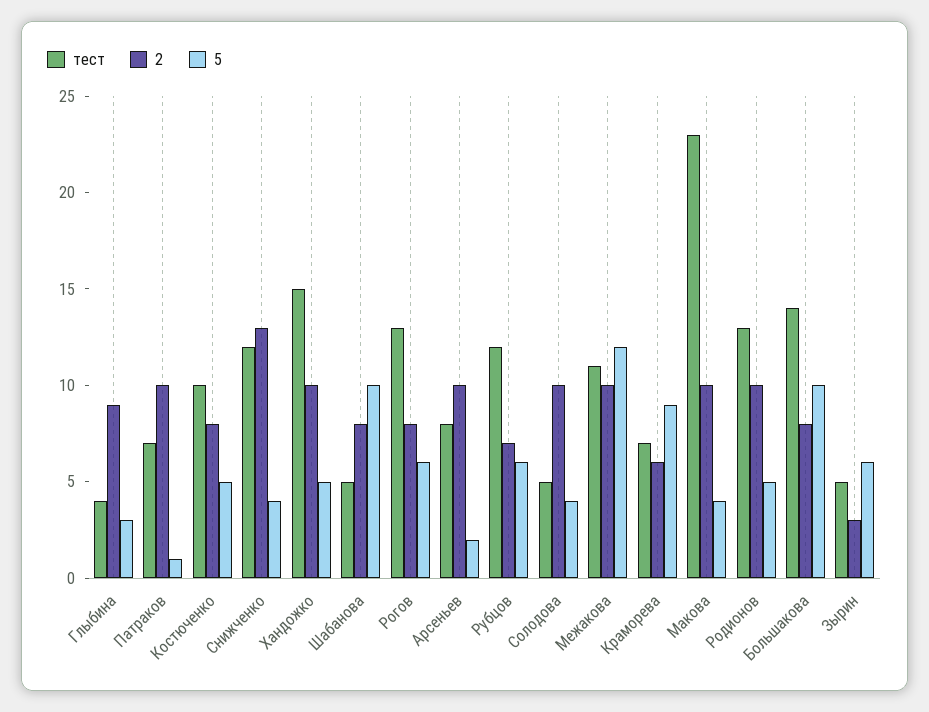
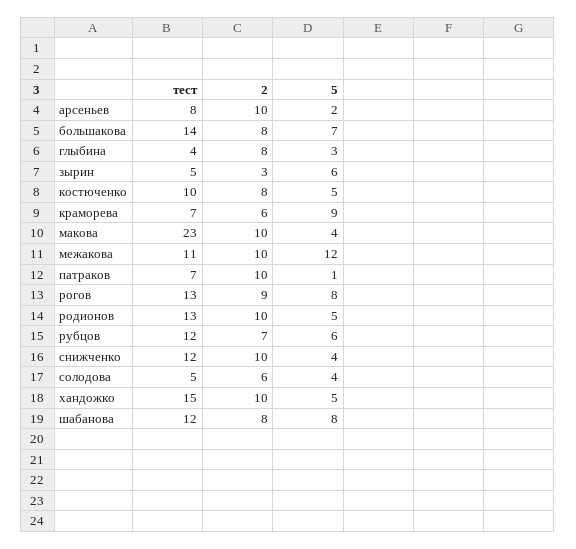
2, Глыбина: 9 -> 8
2, Снижченко: 13 -> 10
тест, Шабанова: 5 -> 12
5, Шабанова: 10 -> 8
2, Рогов: 8 -> 9
5, Рогов: 6 -> 8
2, Солодова: 10 -> 6
5, Большакова: 10 -> 7

